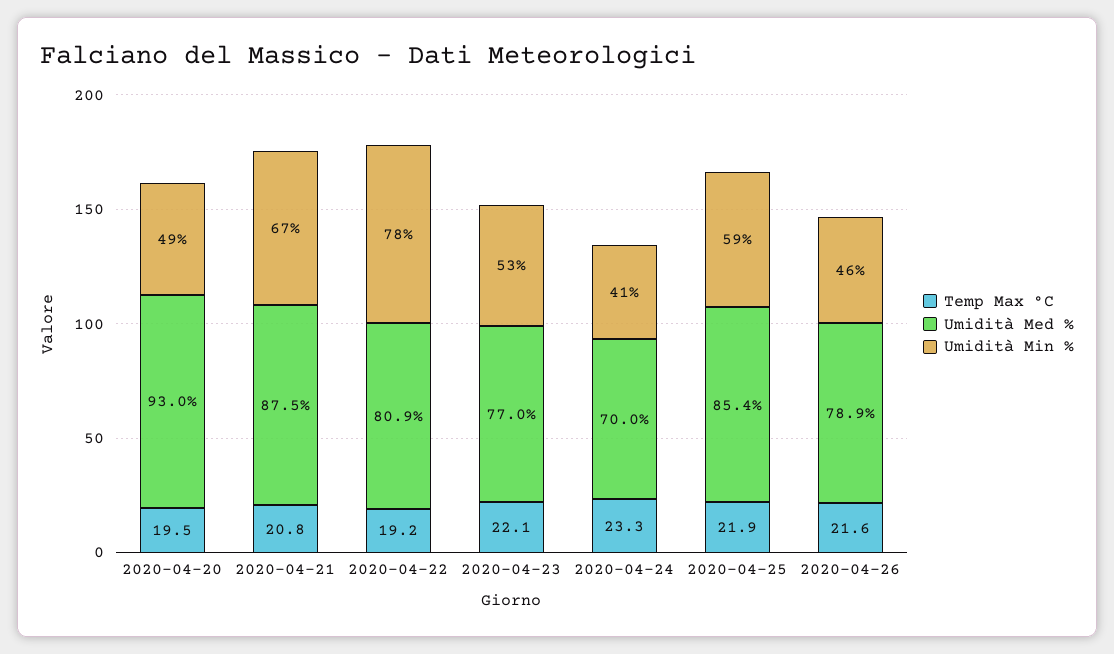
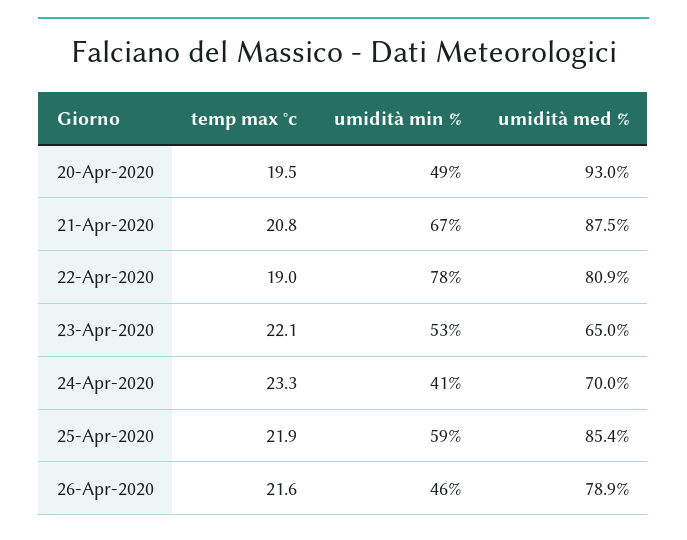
Temp Max °C, 2020-04-22: 19.2 -> 19
Umidità Med %, 2020-04-23: 77 -> 65

